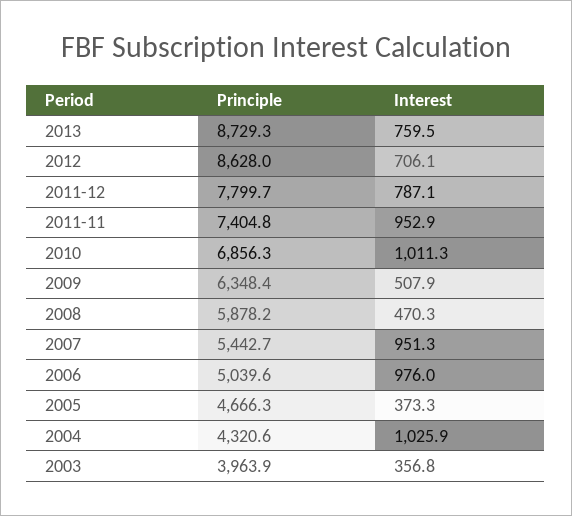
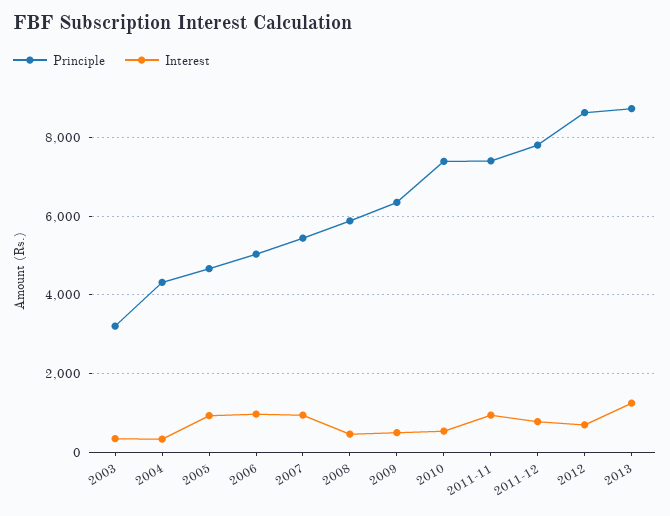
Interest, 2013: 759.5 -> 1200
Principle, 2010: 6856.3 -> 7400
Interest, 2010: 1011.3 -> 600
Interest, 2005: 373.3 -> 1000
Interest, 2004: 1025.9 -> 400
Principle, 2003: 3963.9 -> 3200

